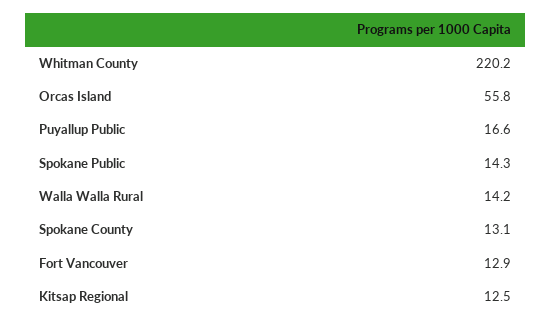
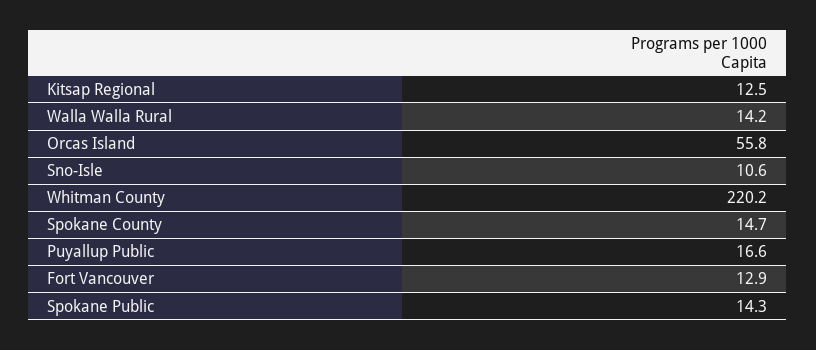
Spokane County: 13.1 -> 14.7
Sno-Isle: none -> 10.6

